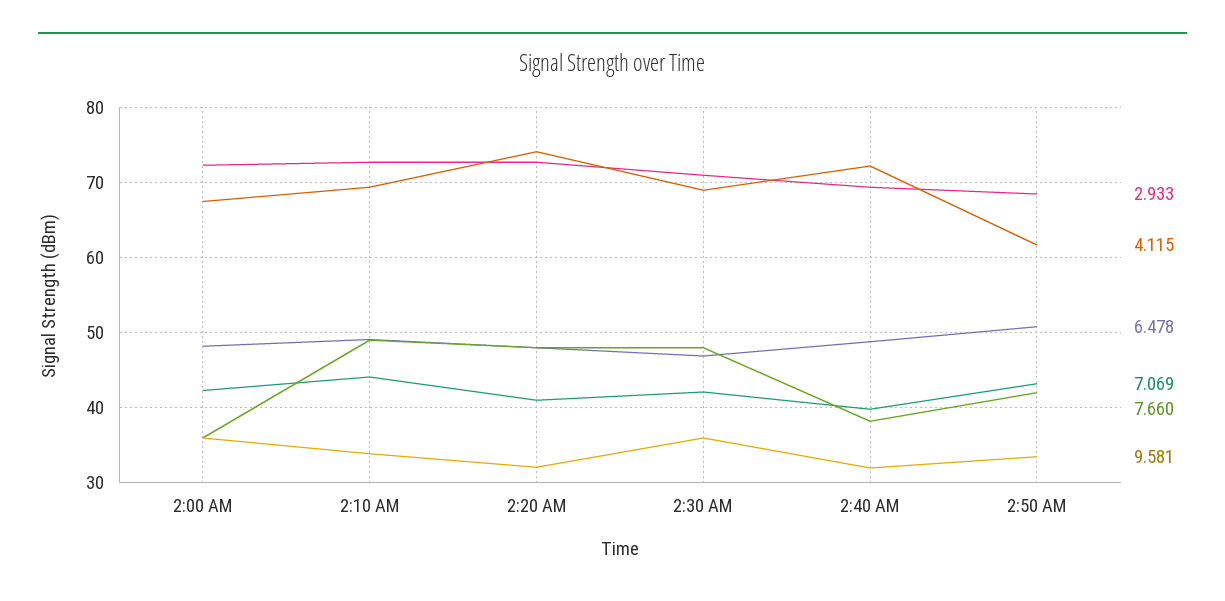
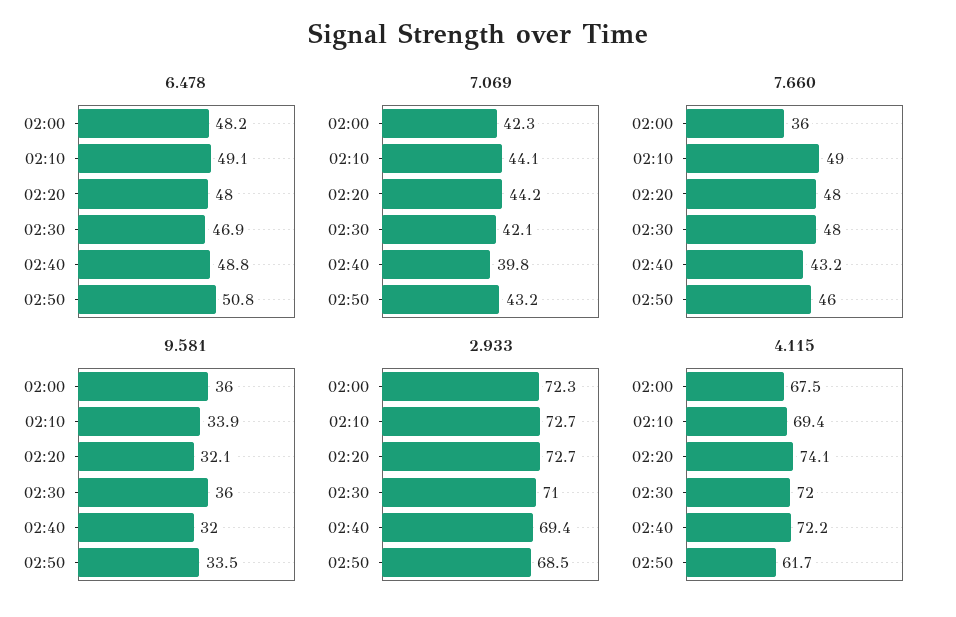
7.069, 2:20 AM: 41 -> 44.2
4.115, 2:30 AM: 69 -> 72
7.660, 2:40 AM: 38 -> 43.2
7.660, 2:50 AM: 42 -> 46

